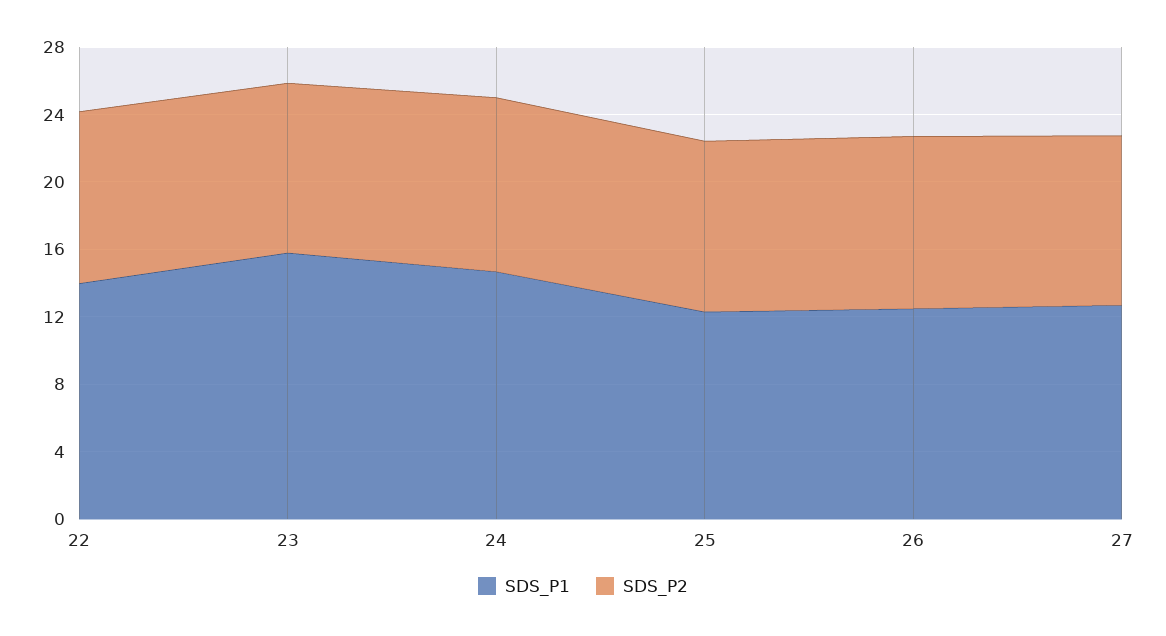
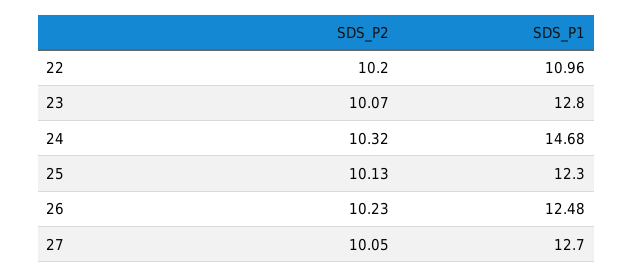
SDS_P1, 22: 14 -> 10.96
SDS_P1, 23: 16 -> 12.8

